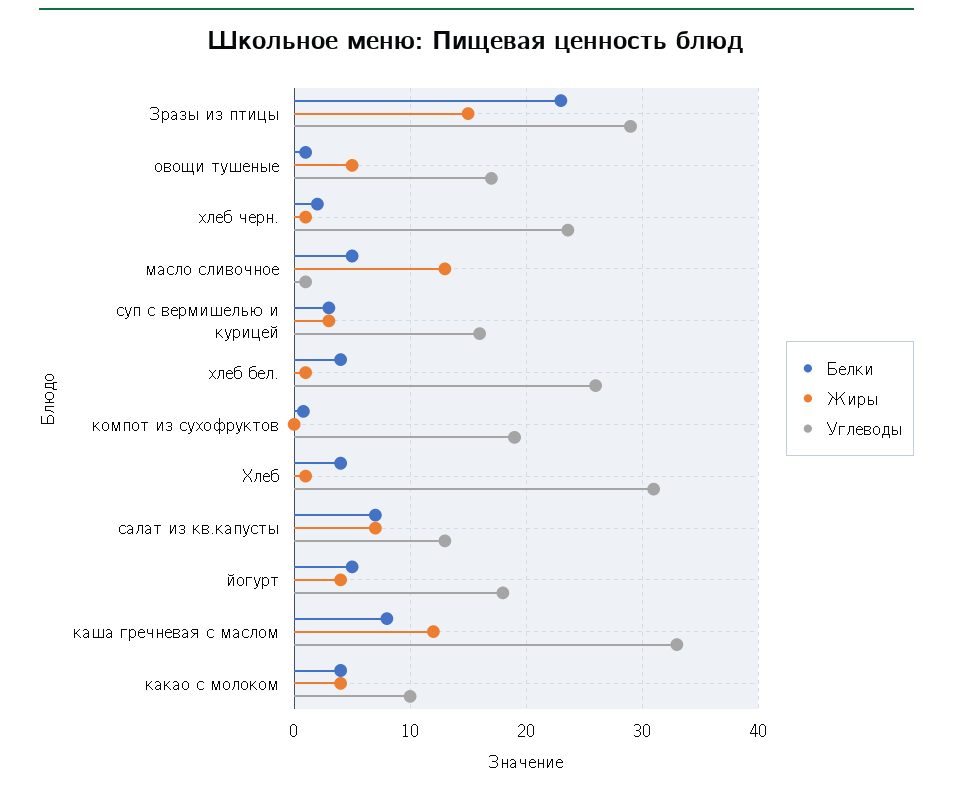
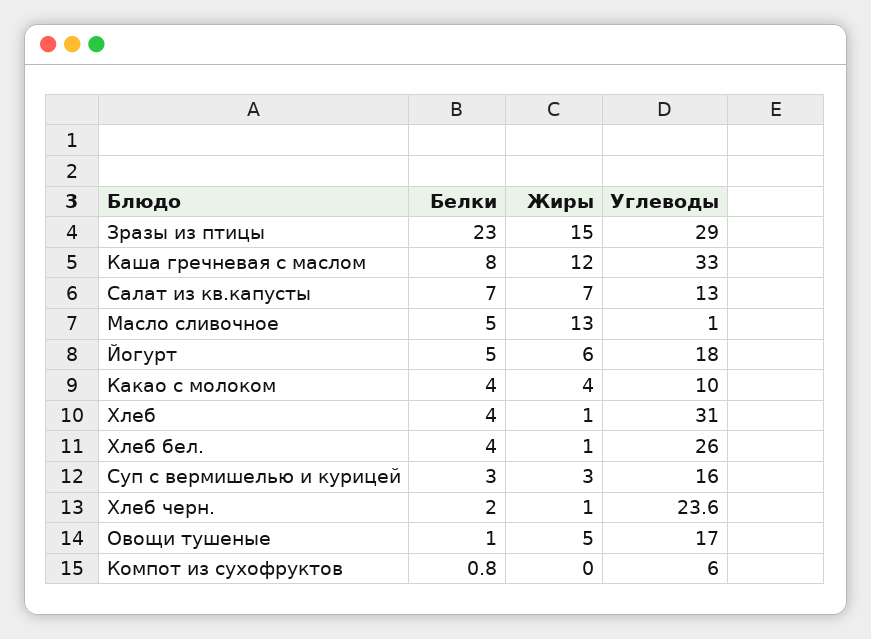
Углеводы, компот из сухофруктов: 19 -> 6
Жиры, йогурт: 4 -> 6

